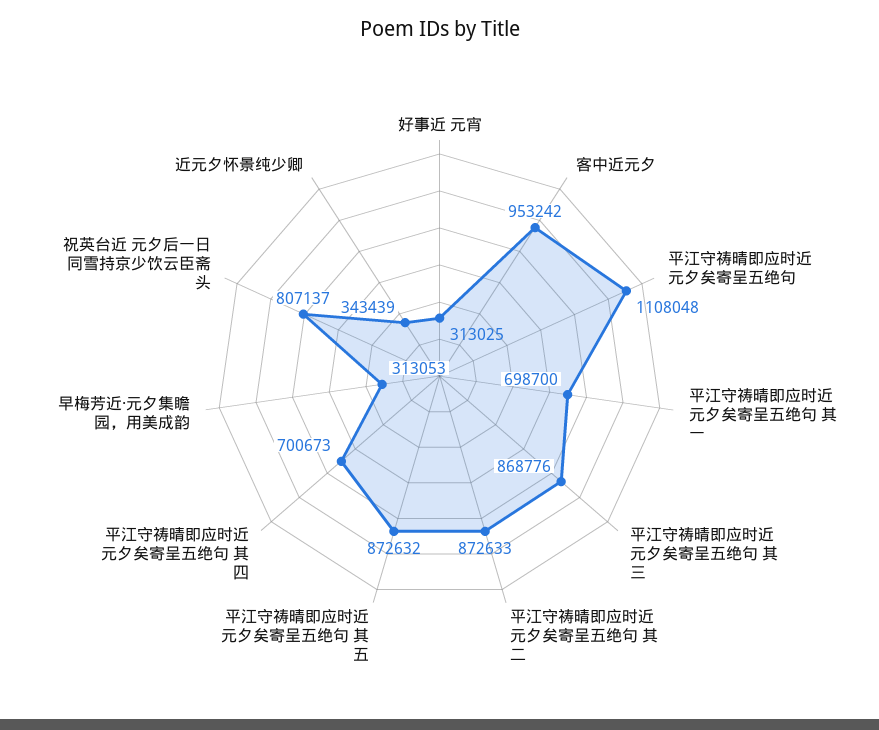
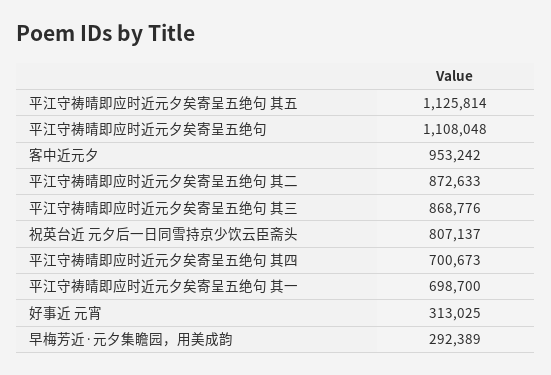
平江守祷晴即应时近元夕矣寄呈五绝句 其五: 872632 -> 1125814
早梅芳近·元夕集瞻园，用美成韵: 313053 -> 292389
近元夕怀景纯少卿: 343439 -> none

